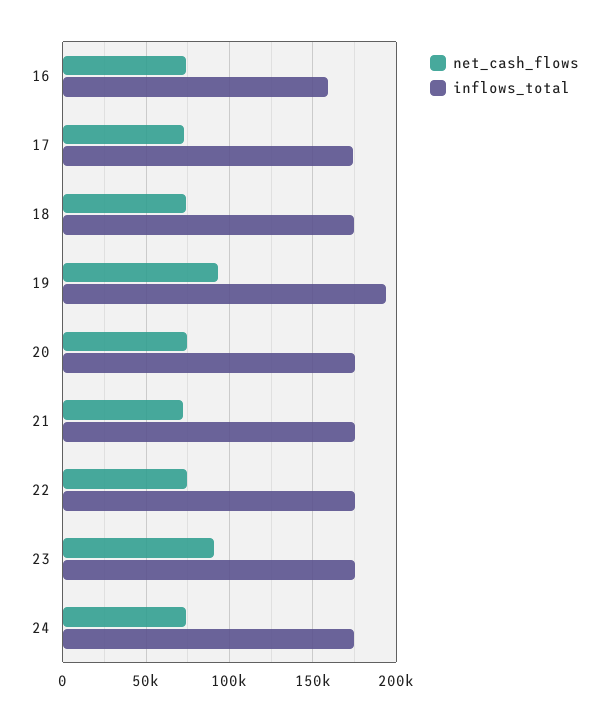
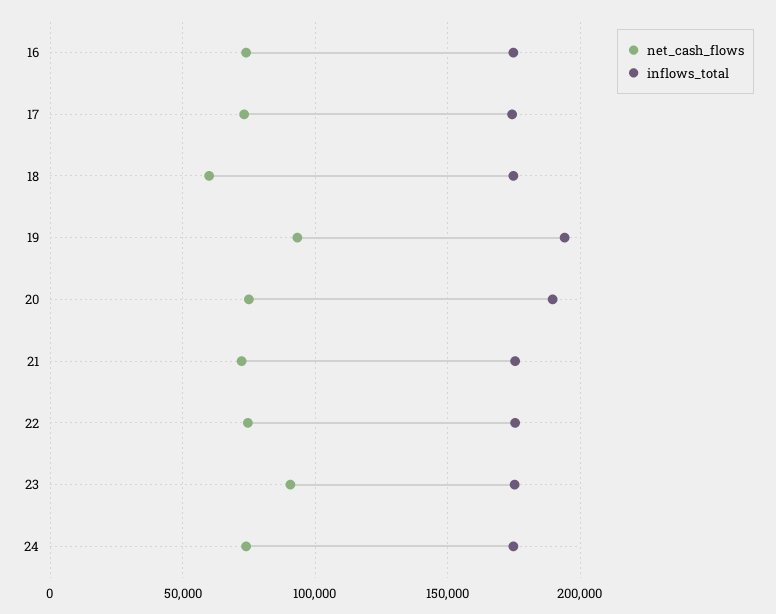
inflows_total, 16: 160000 -> 175000
net_cash_flows, 18: 75000 -> 60000
inflows_total, 20: 175000 -> 190000

